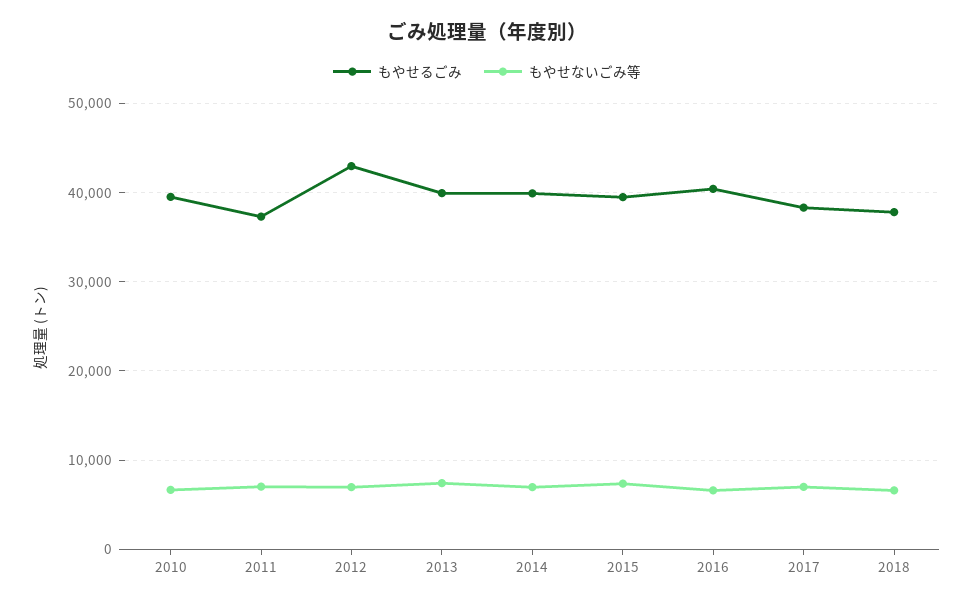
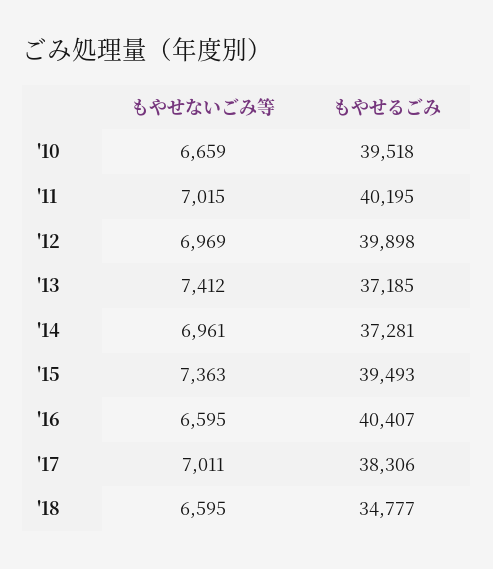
もやせるごみ, 2011: 37000 -> 40195
もやせるごみ, 2012: 43000 -> 39898
もやせるごみ, 2013: 40000 -> 37185
もやせるごみ, 2014: 40000 -> 37281
もやせるごみ, 2018: 38000 -> 34777

